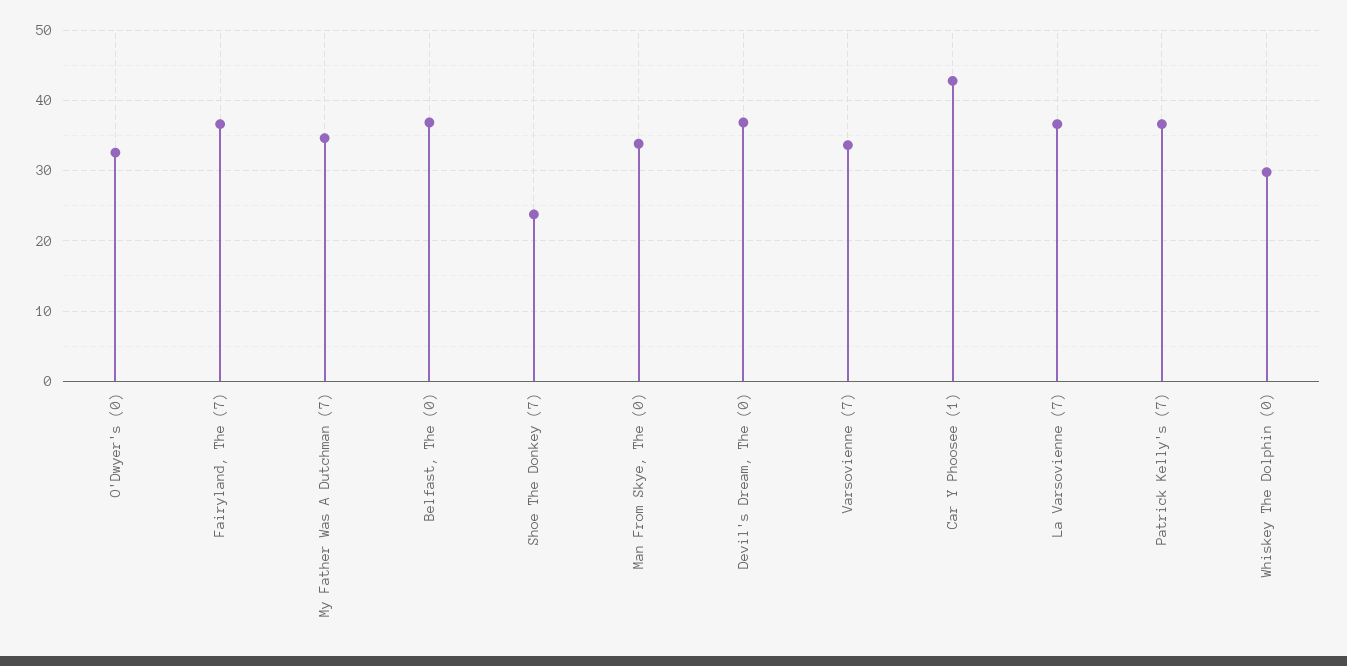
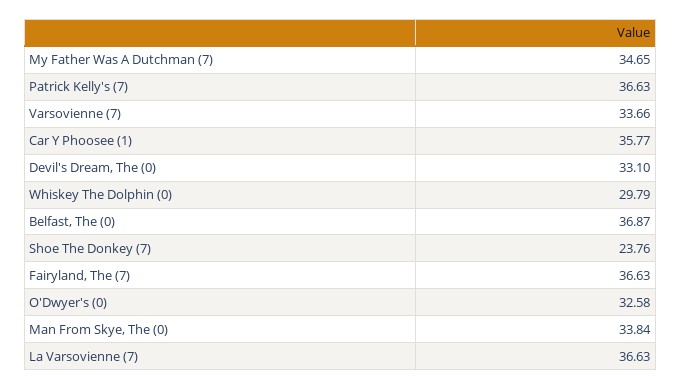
Devil's Dream, The (0): 37 -> 33.1
Car Y Phoosee (1): 43 -> 35.77

